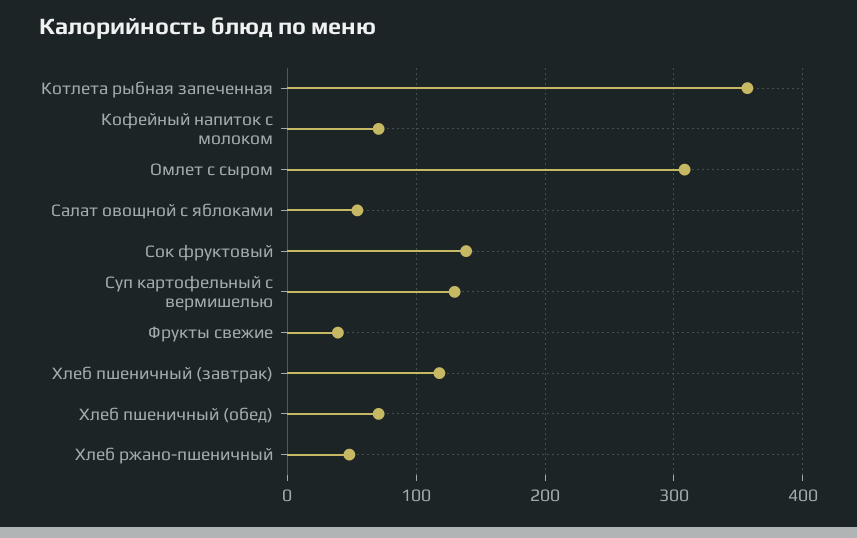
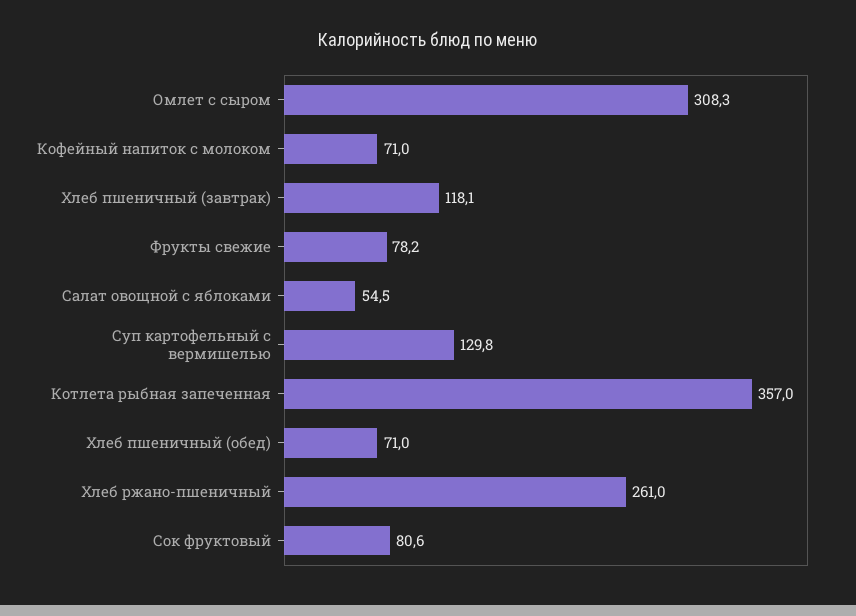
Сок фруктовый: 140 -> 80.6
Фрукты свежие: 40 -> 78.2
Хлеб ржано-пшеничный: 50 -> 261

